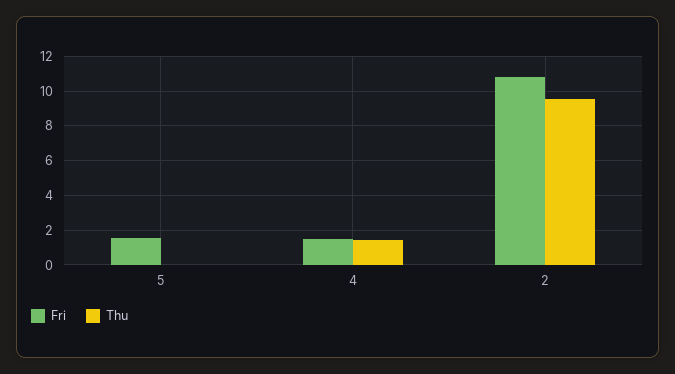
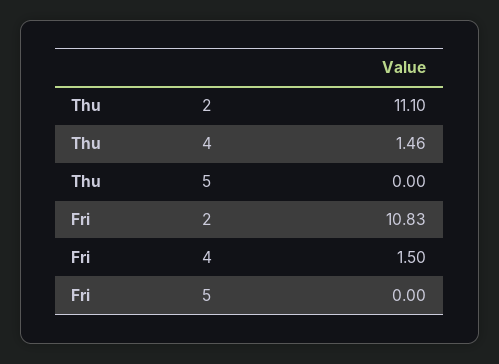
Fri, 5: 1.5 -> 0
Thu, 2: 9.5 -> 11.1

